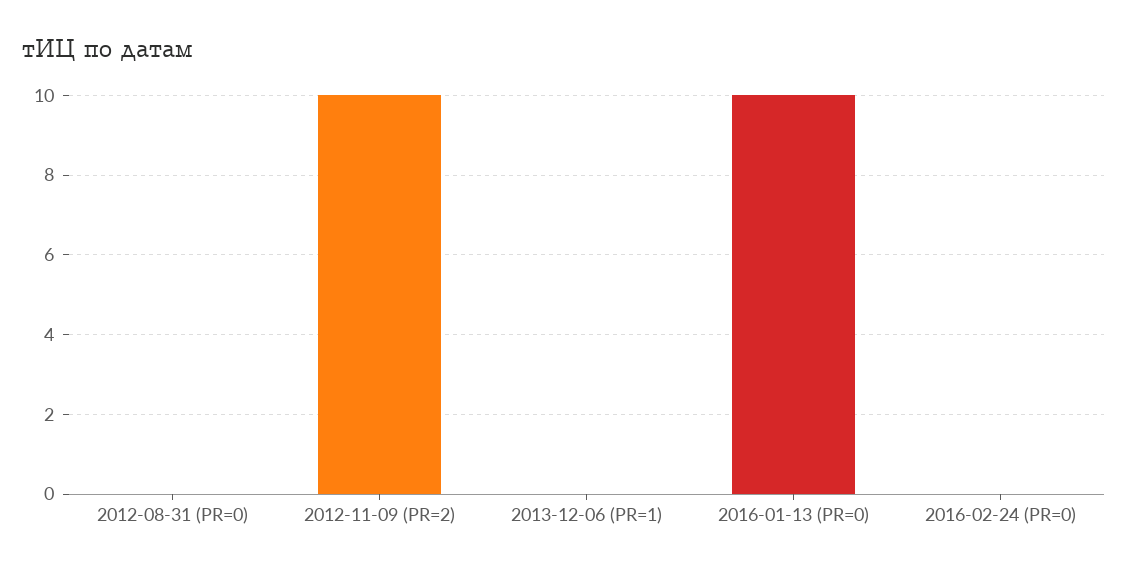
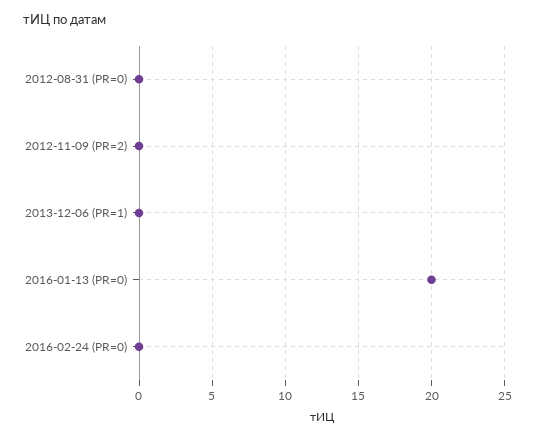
2012-11-09 (PR=2): 10 -> 0
2016-01-13 (PR=0): 10 -> 20

